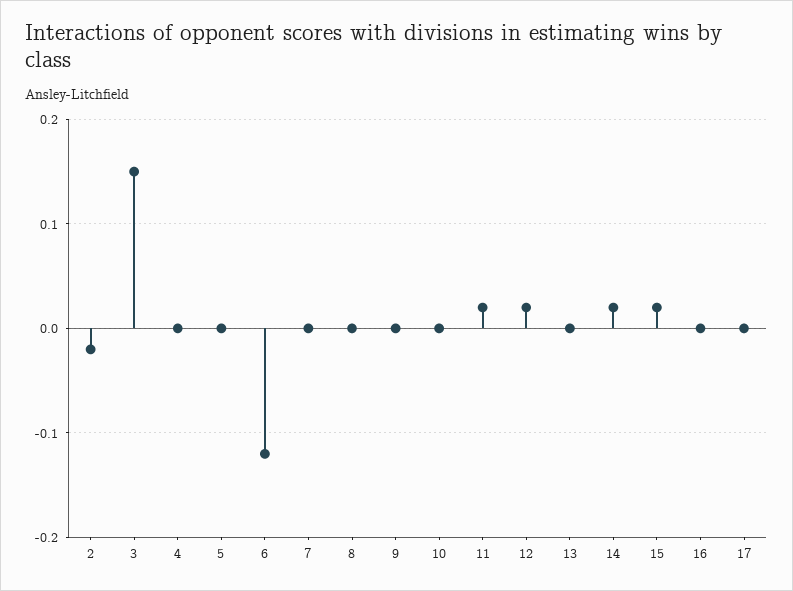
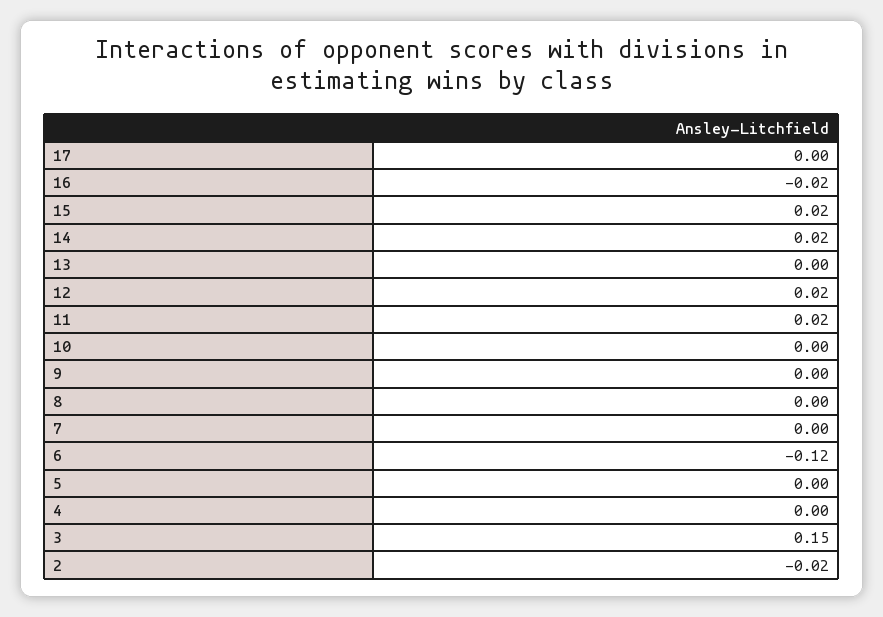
16: 0 -> -0.02

